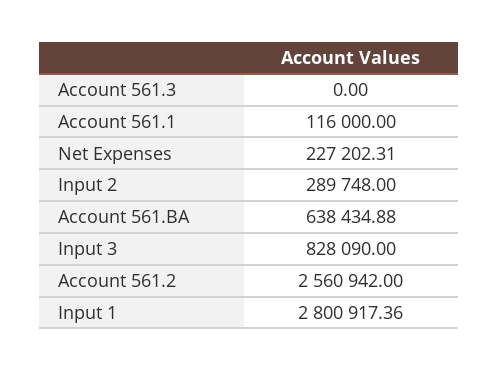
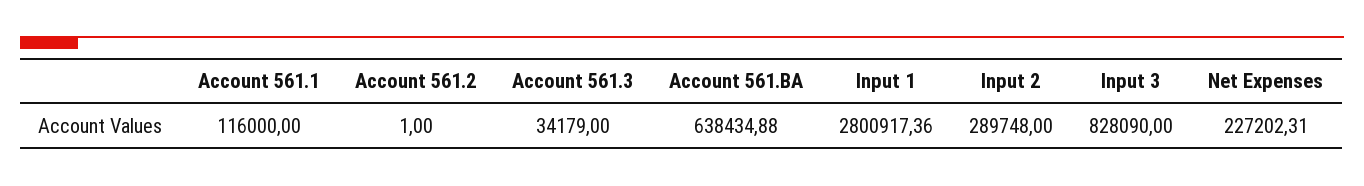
Account 561.3: 0 -> 34179
Account 561.2: 2560942 -> 1

